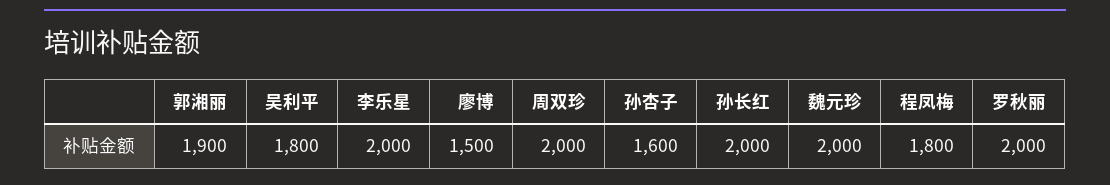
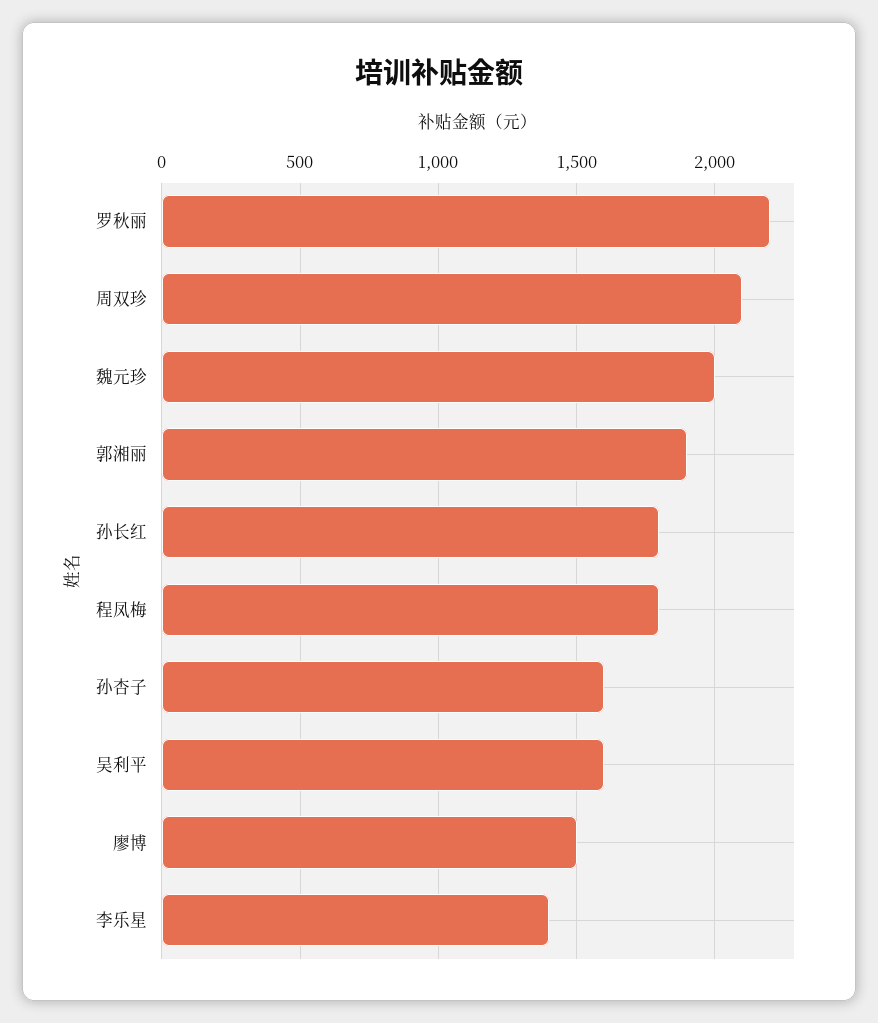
吴利平: 1800 -> 1600
李乐星: 2000 -> 1400
周双珍: 2000 -> 2100
孙长红: 2000 -> 1800
罗秋丽: 2000 -> 2200

